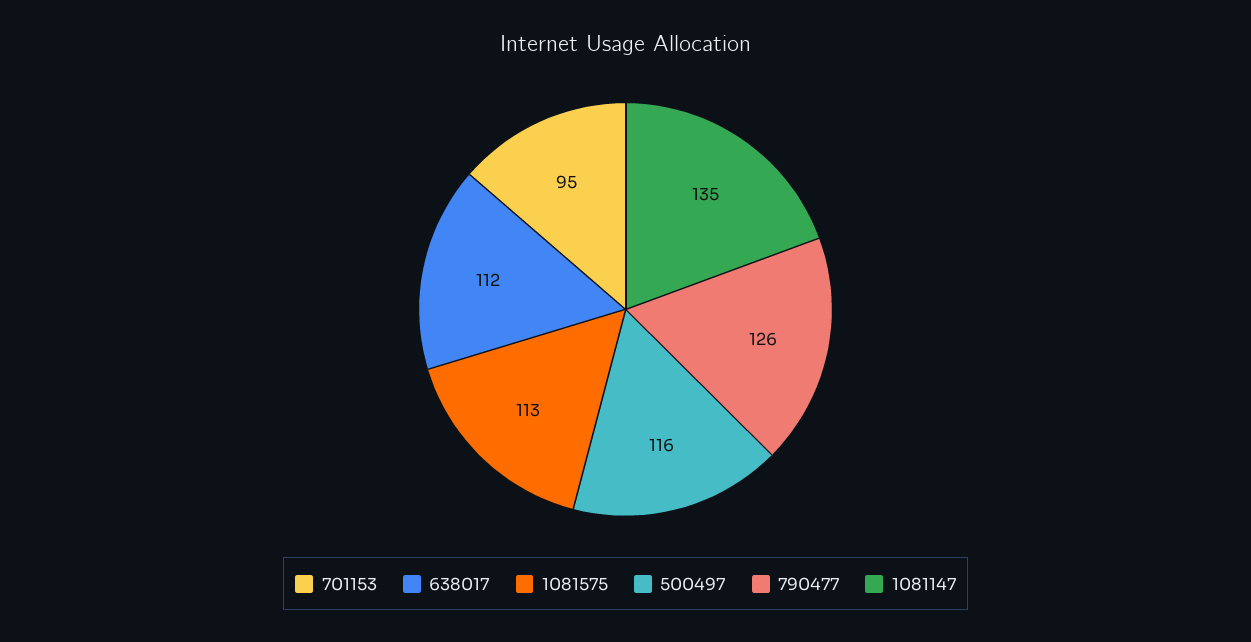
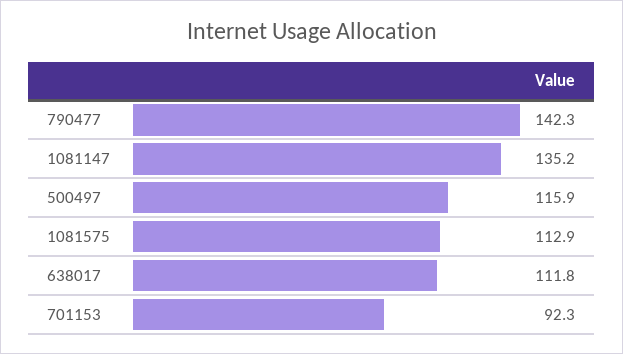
701153: 95 -> 92.3
790477: 126 -> 142.3

